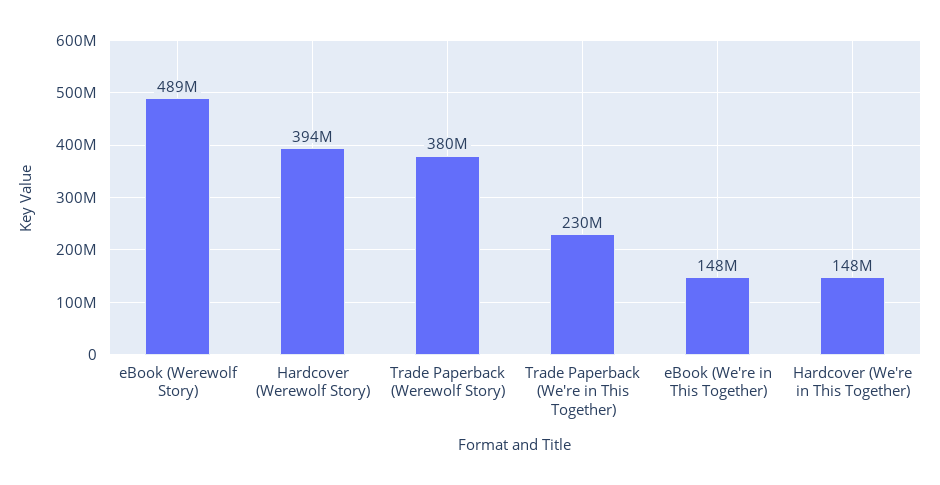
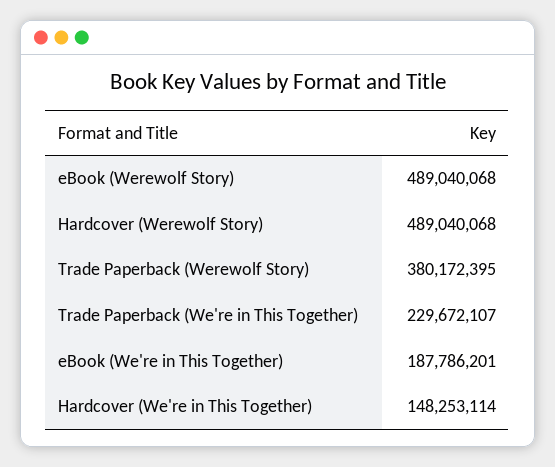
Hardcover (Werewolf Story): 394000000 -> 489040068
eBook (We're in This Together): 148000000 -> 187786201

